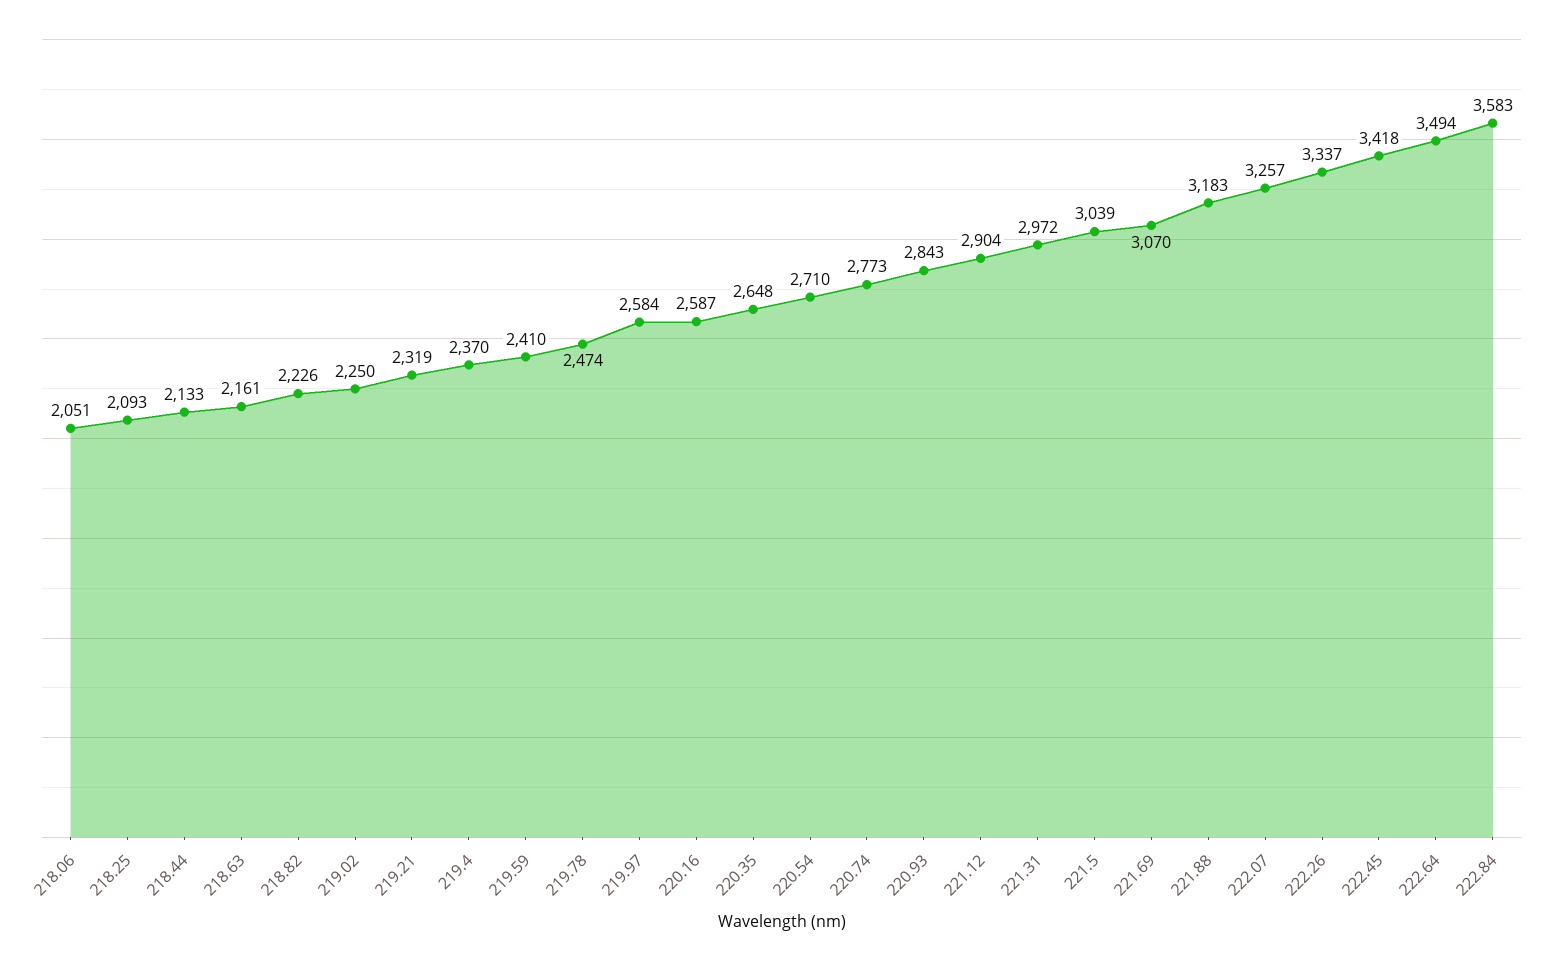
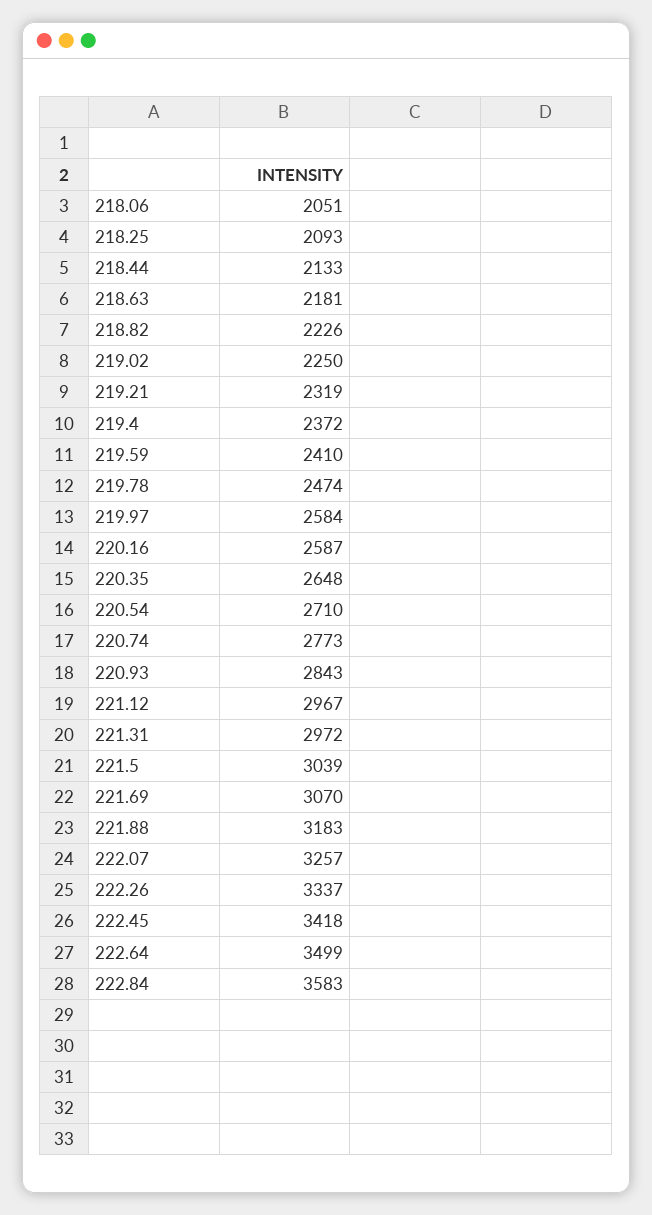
218.63: 2161 -> 2181
219.4: 2370 -> 2372
221.12: 2904 -> 2967
222.64: 3494 -> 3499

